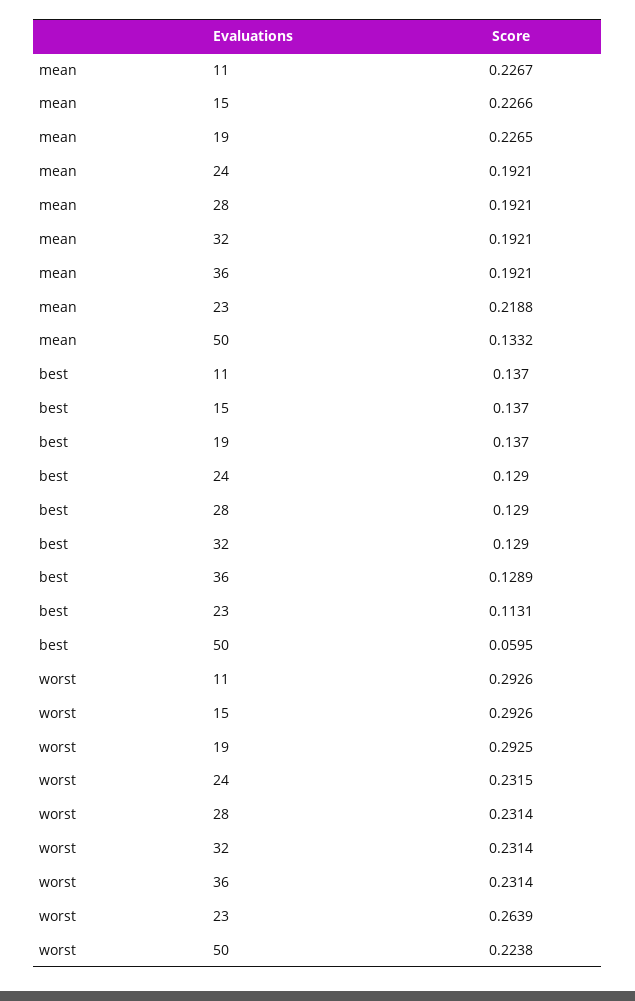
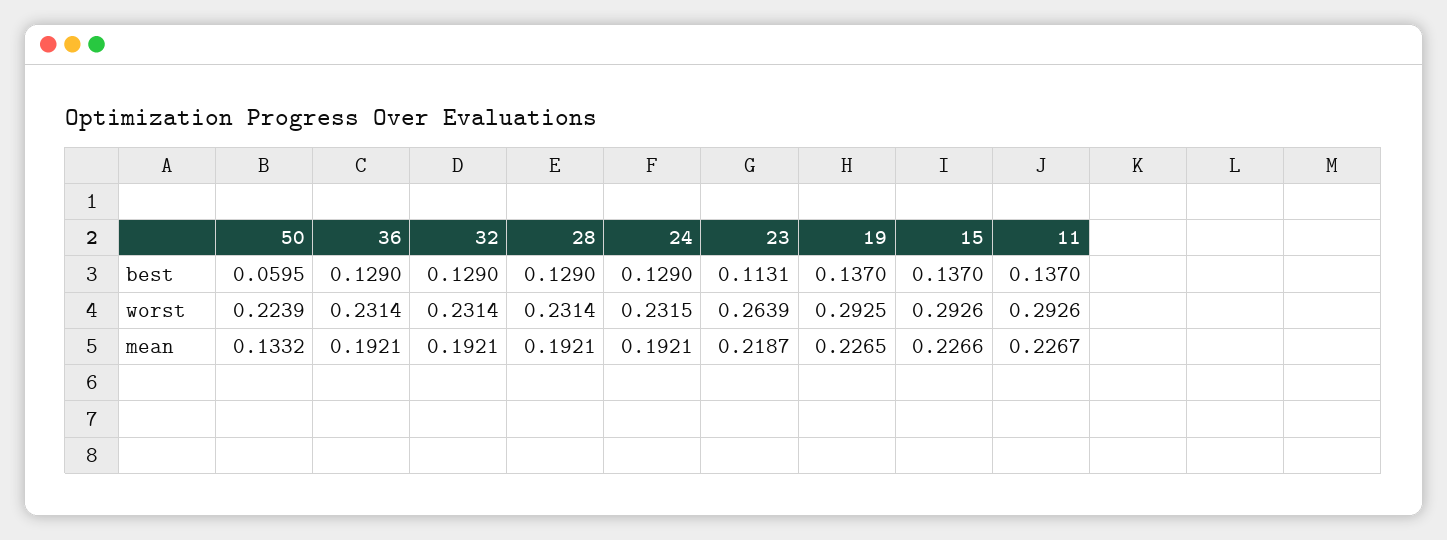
mean, 23: 0.2188 -> 0.2187
best, 36: 0.1289 -> 0.129
worst, 50: 0.2238 -> 0.2239

